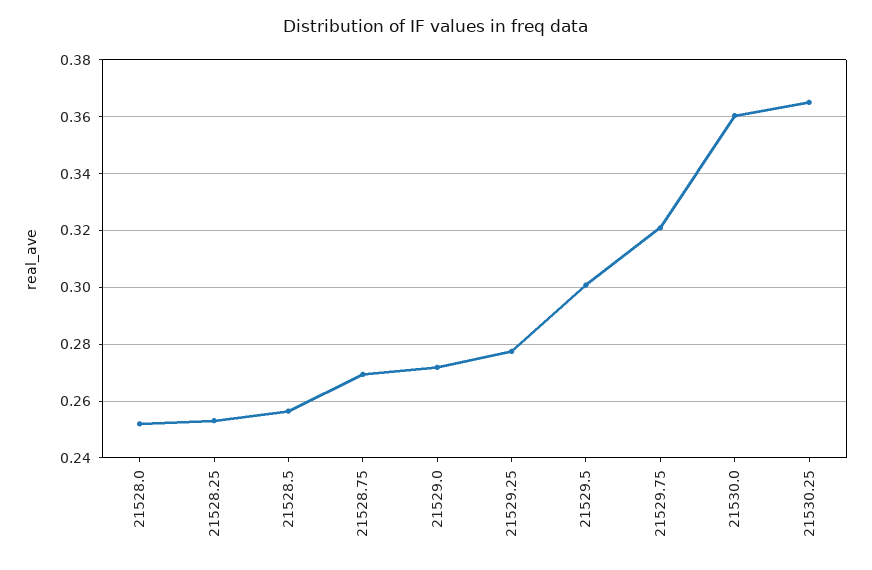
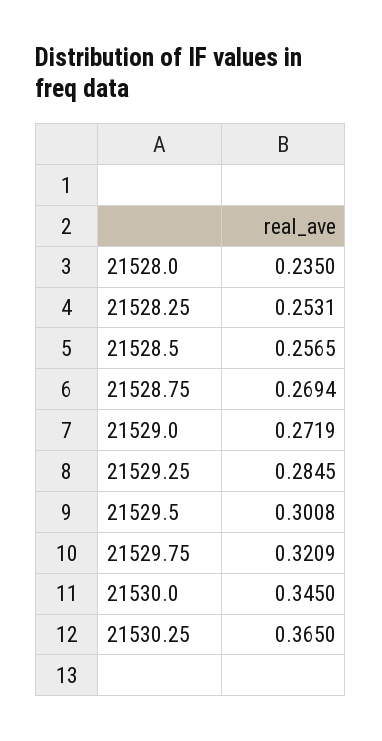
21528.0: 0.2525 -> 0.235
21529.25: 0.2775 -> 0.2845
21530.0: 0.36 -> 0.345

